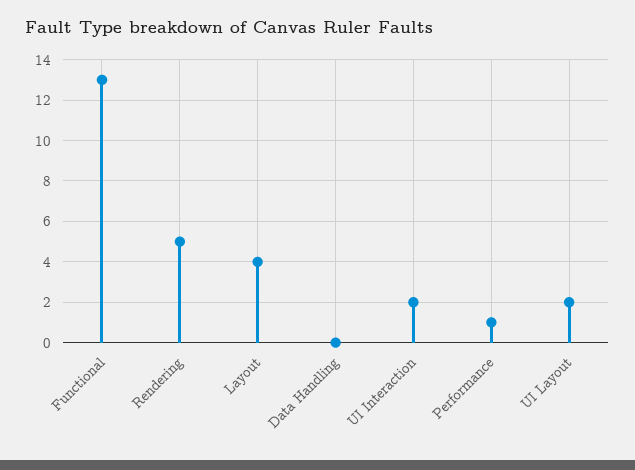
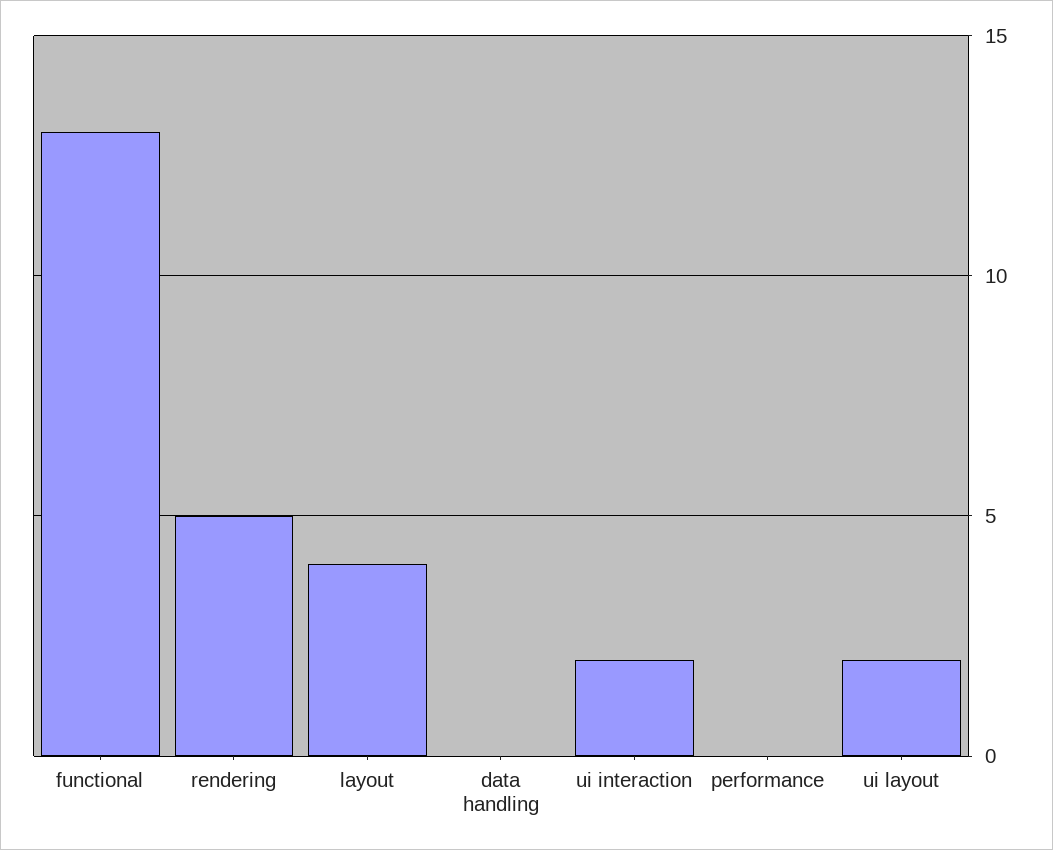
Performance: 1 -> 0

